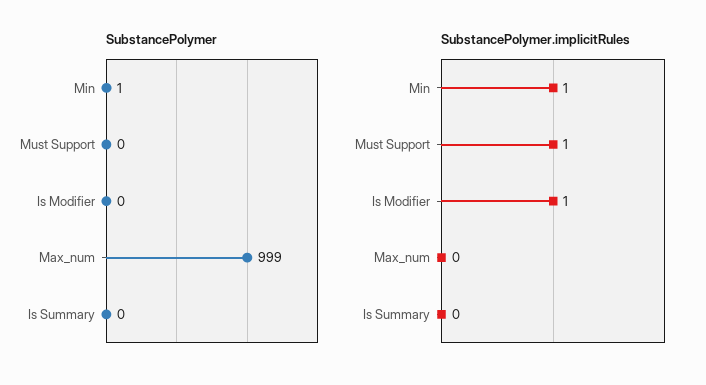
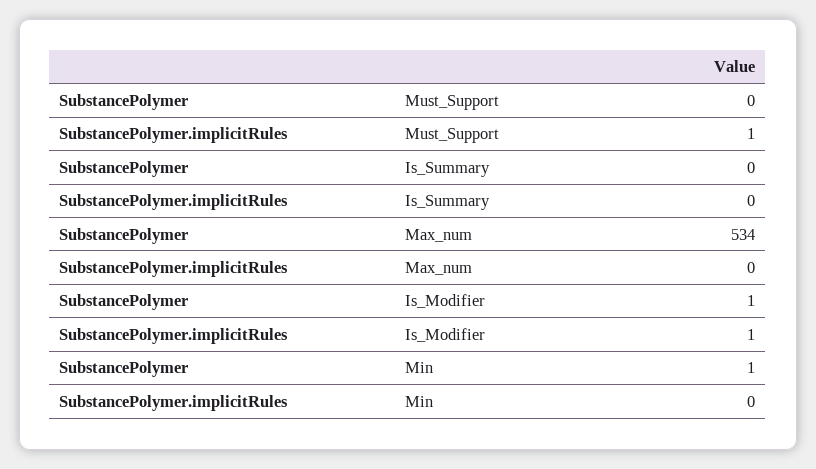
SubstancePolymer, Is Modifier: 0 -> 1
SubstancePolymer, Max_num: 999 -> 534
SubstancePolymer.implicitRules, Min: 1 -> 0

